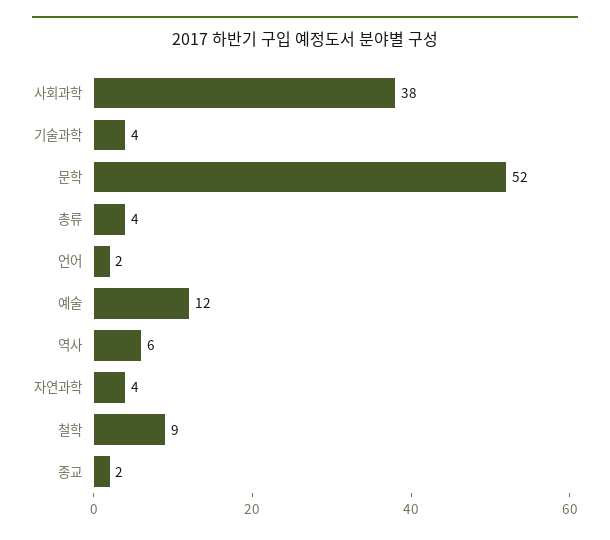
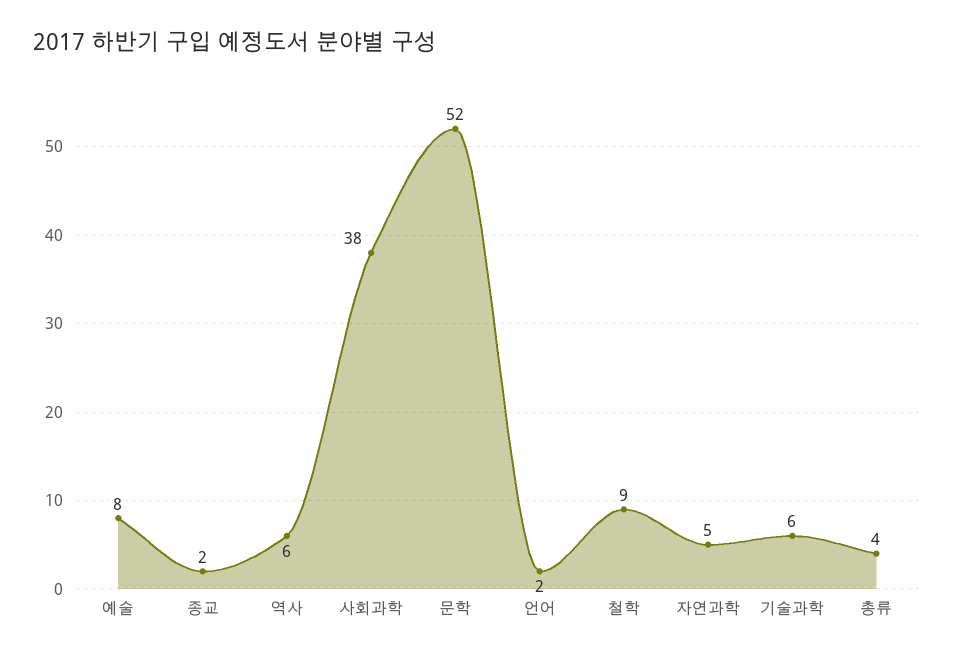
기술과학: 4 -> 6
예술: 12 -> 8
자연과학: 4 -> 5

